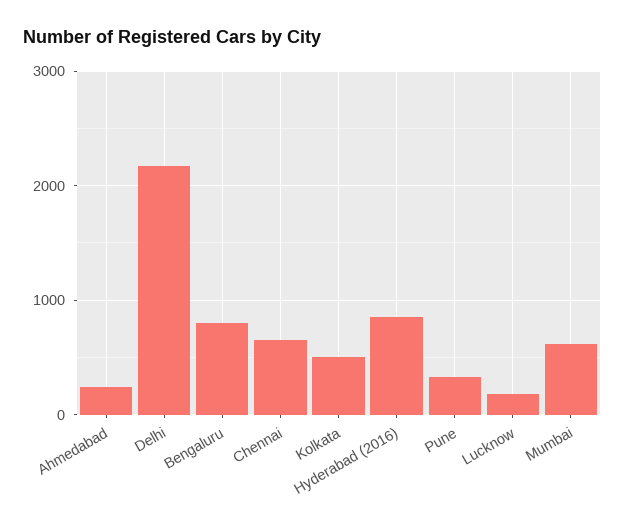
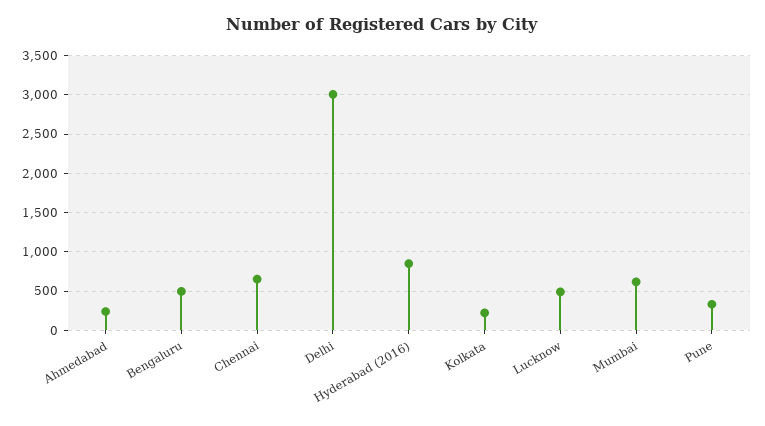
Delhi: 2200 -> 3000
Bengaluru: 800 -> 500
Kolkata: 500 -> 200
Lucknow: 200 -> 500

